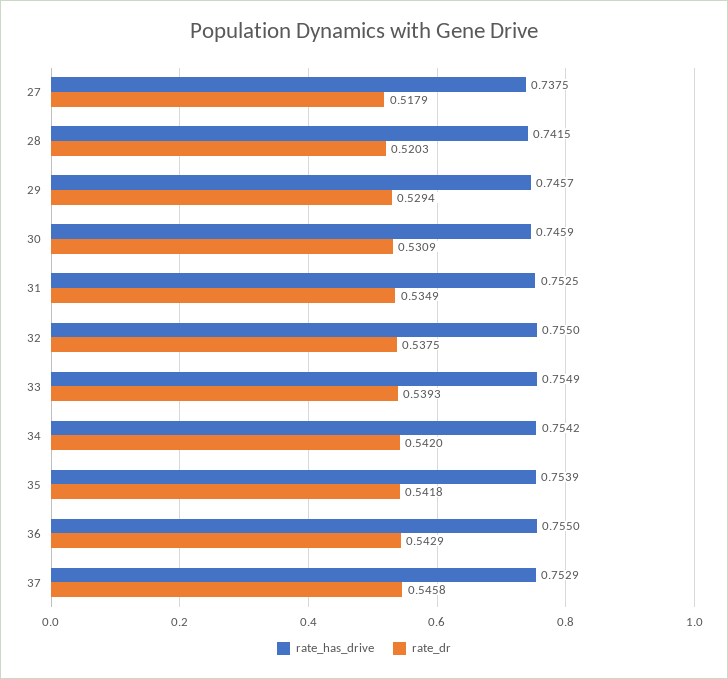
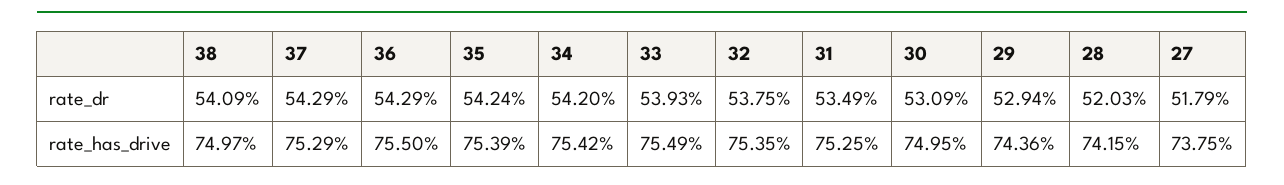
rate_has_drive, 29: 0.7457 -> 0.7436
rate_has_drive, 30: 0.7459 -> 0.7495
rate_has_drive, 32: 0.755 -> 0.7535
rate_dr, 35: 0.5418 -> 0.5424
rate_dr, 37: 0.5458 -> 0.5429
rate_dr, 38: none -> 0.5409
rate_has_drive, 38: none -> 0.7497

